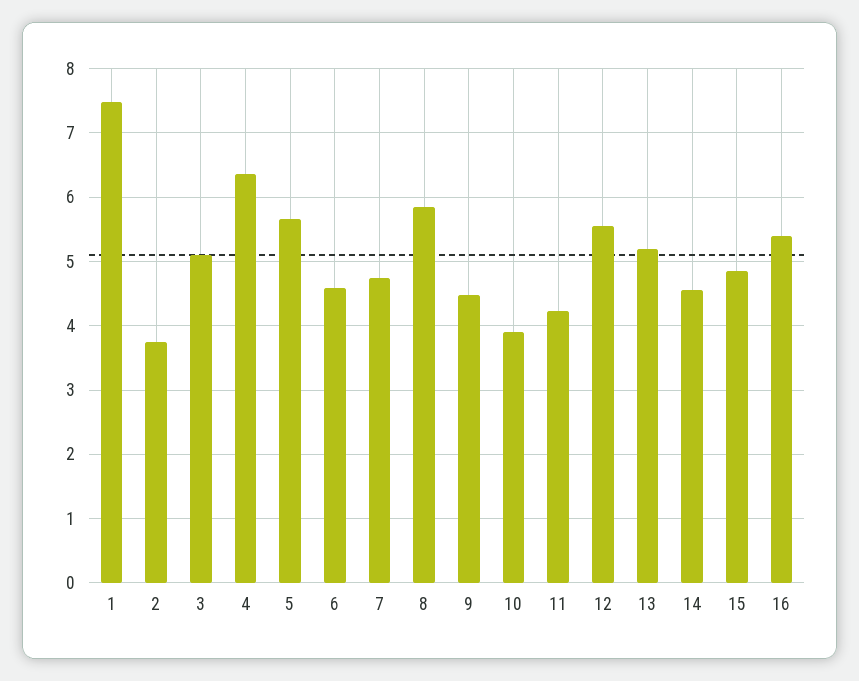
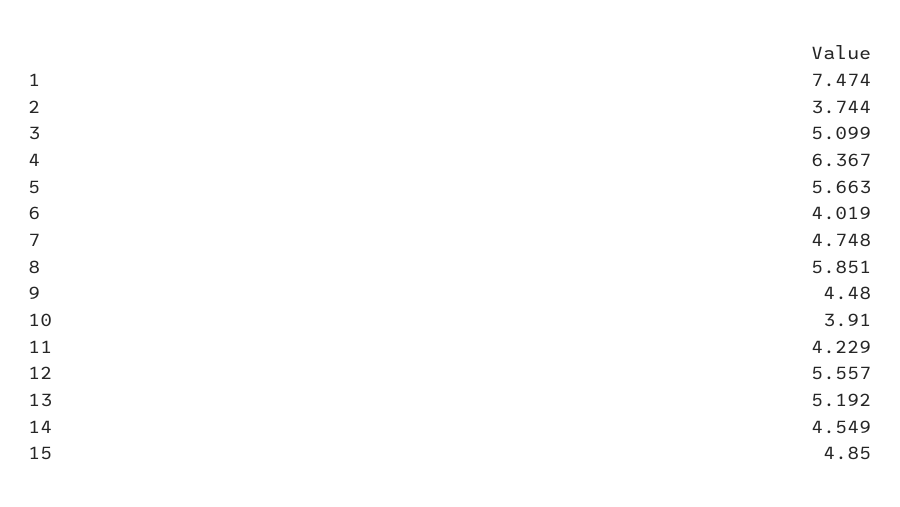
6: 4.6 -> 4.019
16: 5.4 -> none

